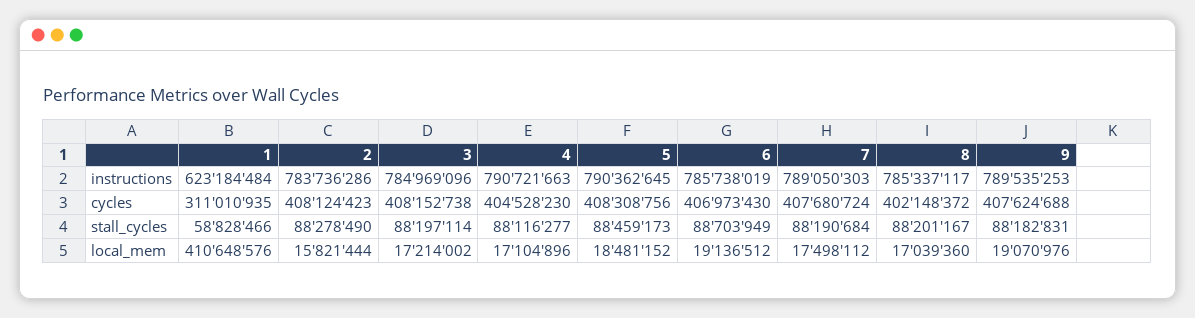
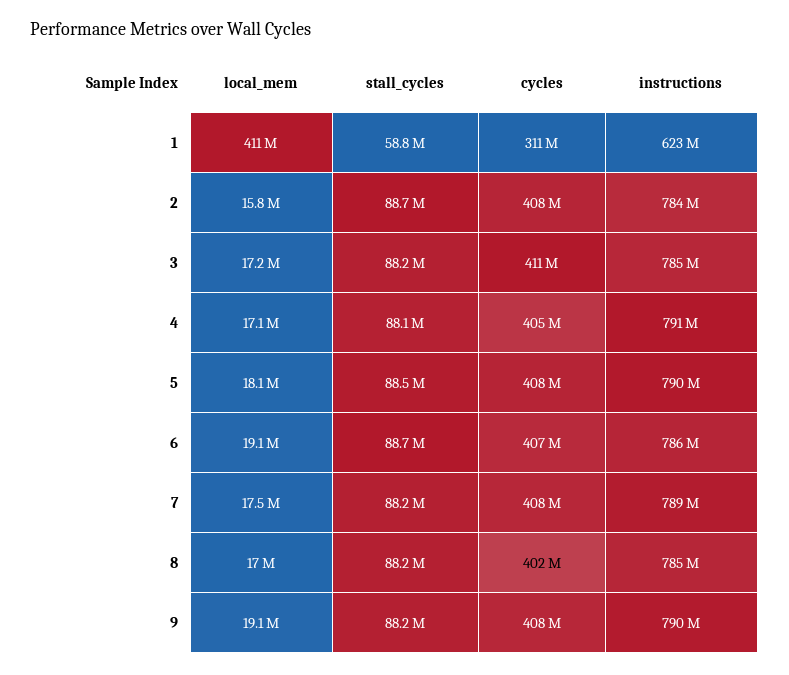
3, cycles: 408152738 -> 411000000
2, stall_cycles: 88278490 -> 88700000
5, local_mem: 18481152 -> 18100000

